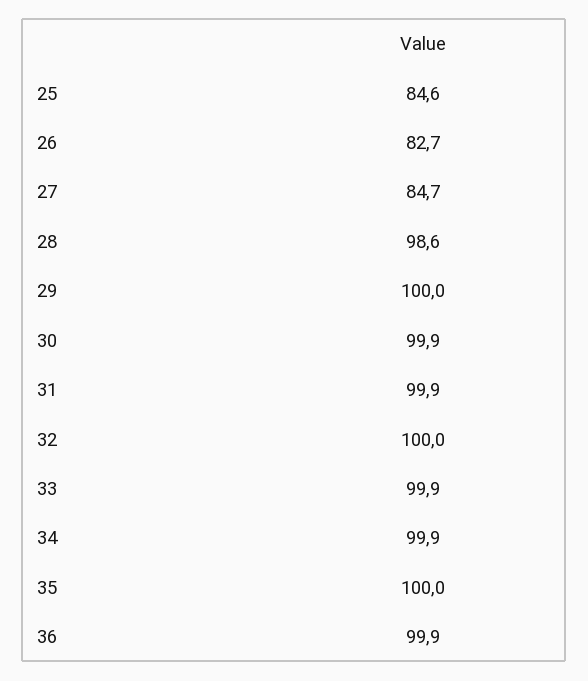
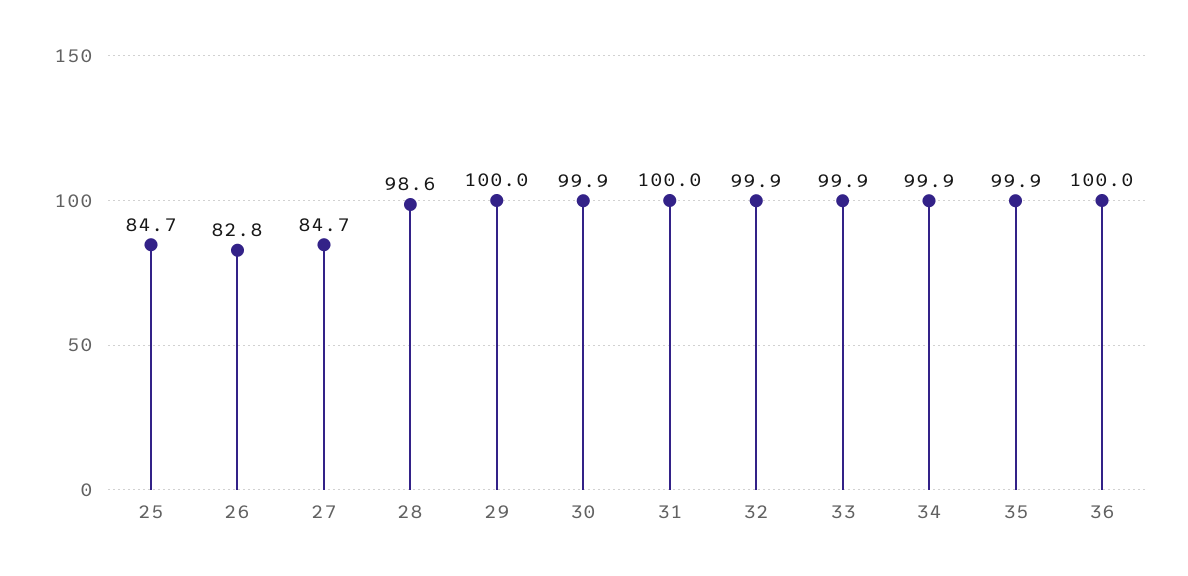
25: 84.6 -> 84.7
26: 82.7 -> 82.8
31: 99.9 -> 100
32: 100 -> 99.9
35: 100 -> 99.9
36: 99.9 -> 100

